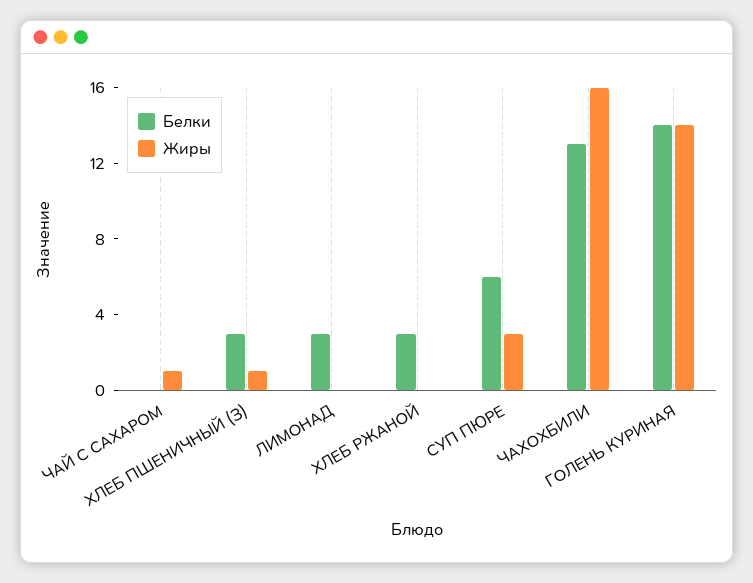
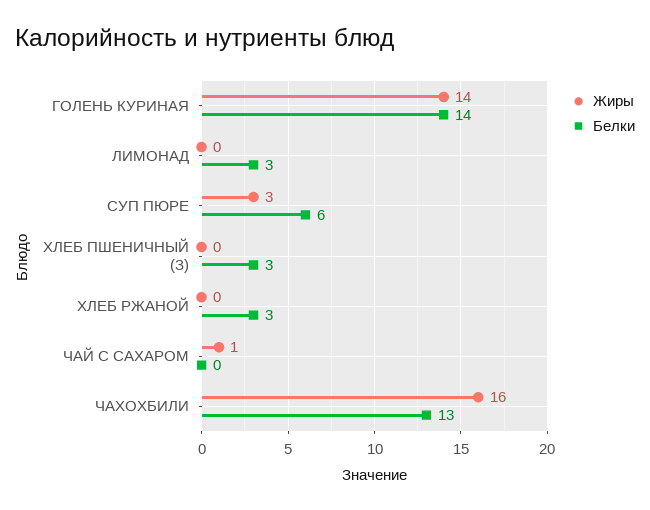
Жиры, ХЛЕБ ПШЕНИЧНЫЙ (З): 1 -> 0

